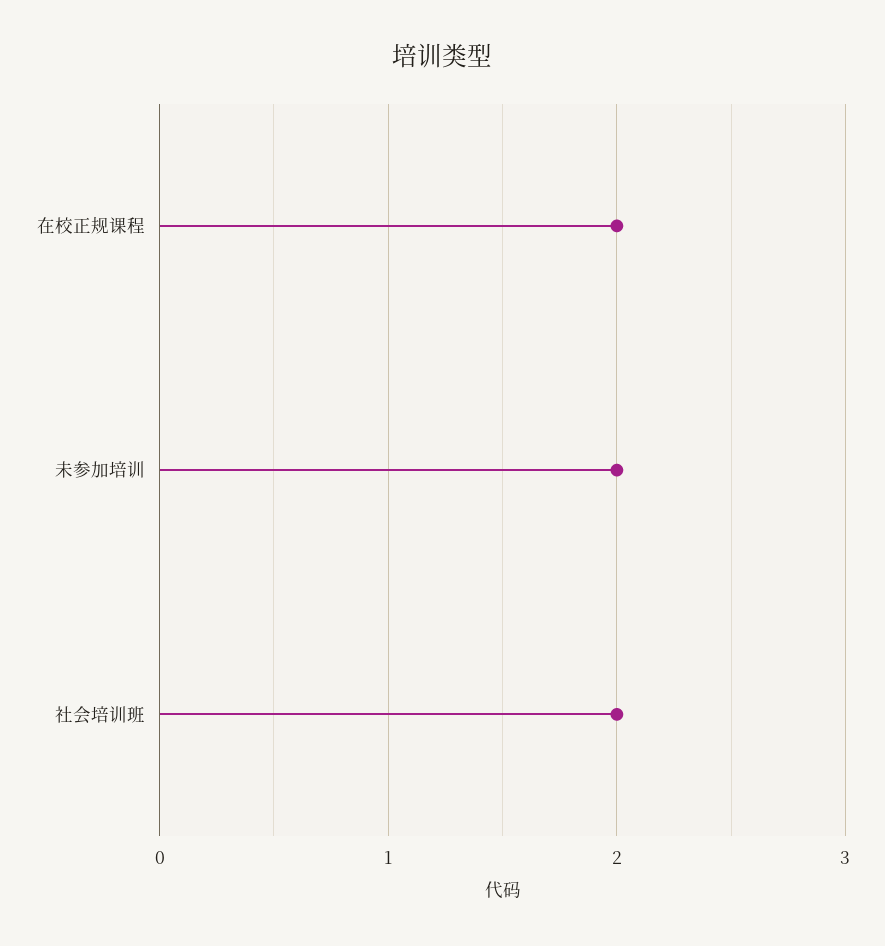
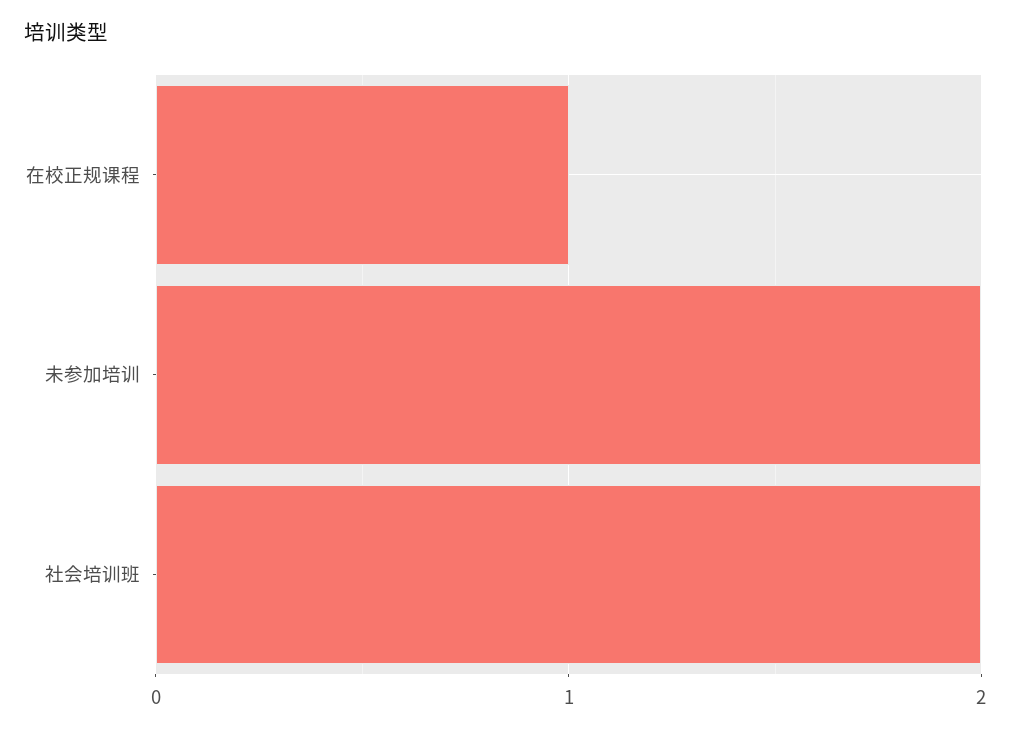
在校正规课程: 2 -> 1

